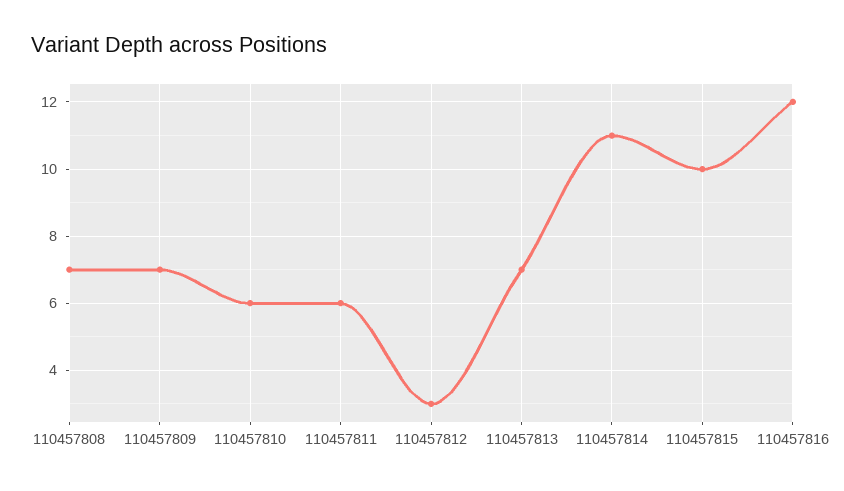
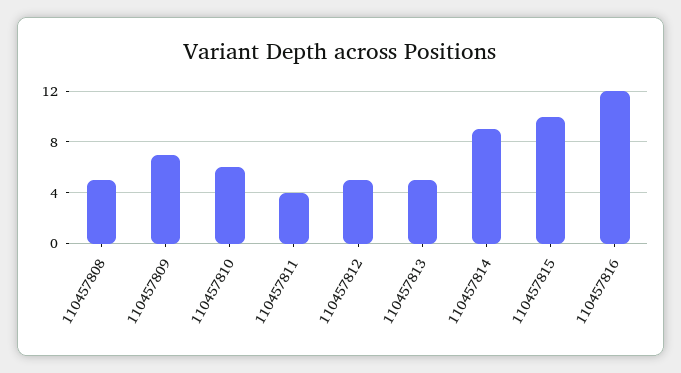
110457808: 7 -> 5
110457811: 6 -> 4
110457812: 3 -> 5
110457813: 7 -> 5
110457814: 11 -> 9

